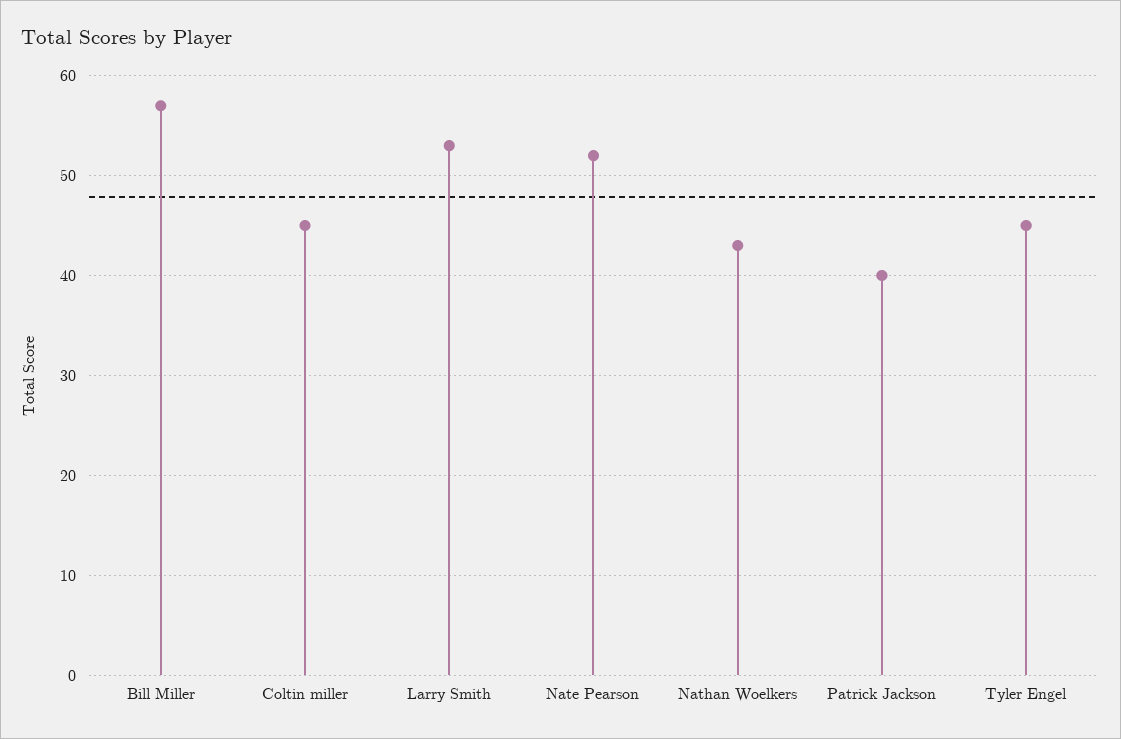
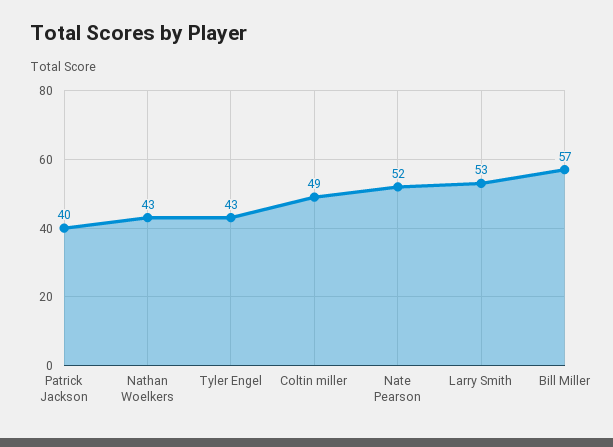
Coltin miller: 45 -> 49
Tyler Engel: 45 -> 43

